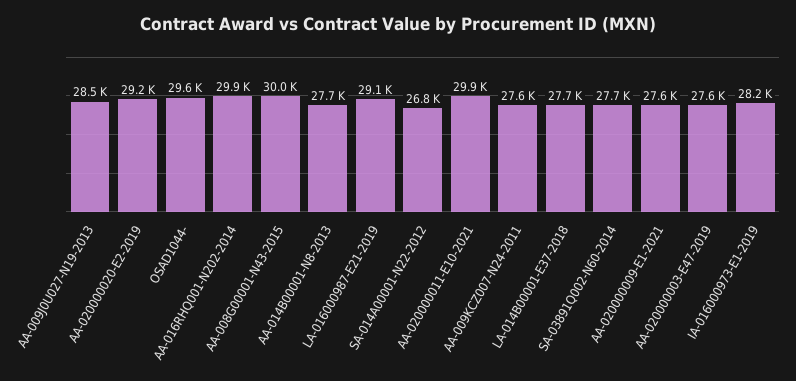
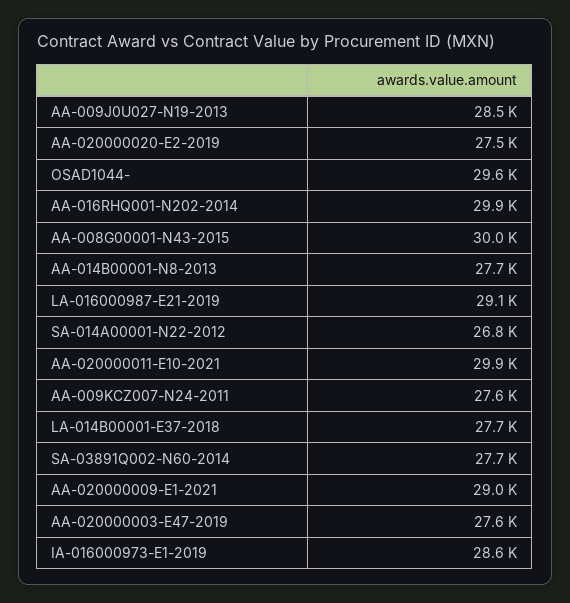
AA-020000020-E2-2019: 29200 -> 27500
AA-020000009-E1-2021: 27600 -> 29000
IA-016000973-E1-2019: 28200 -> 28600

